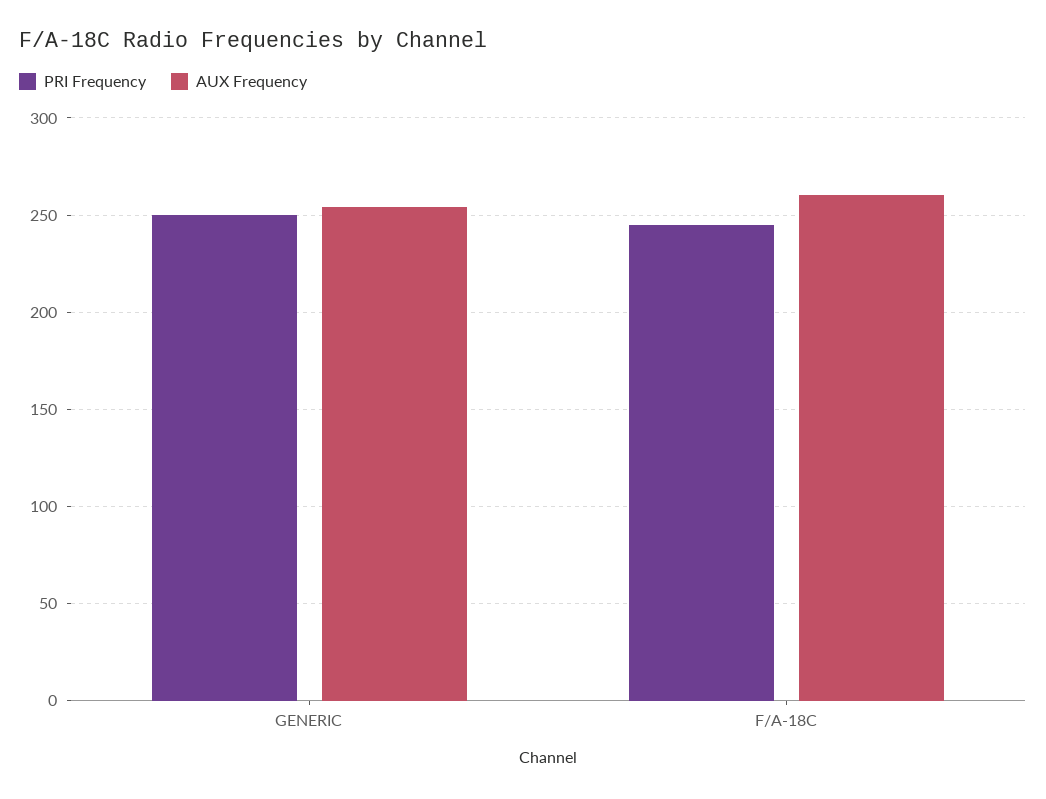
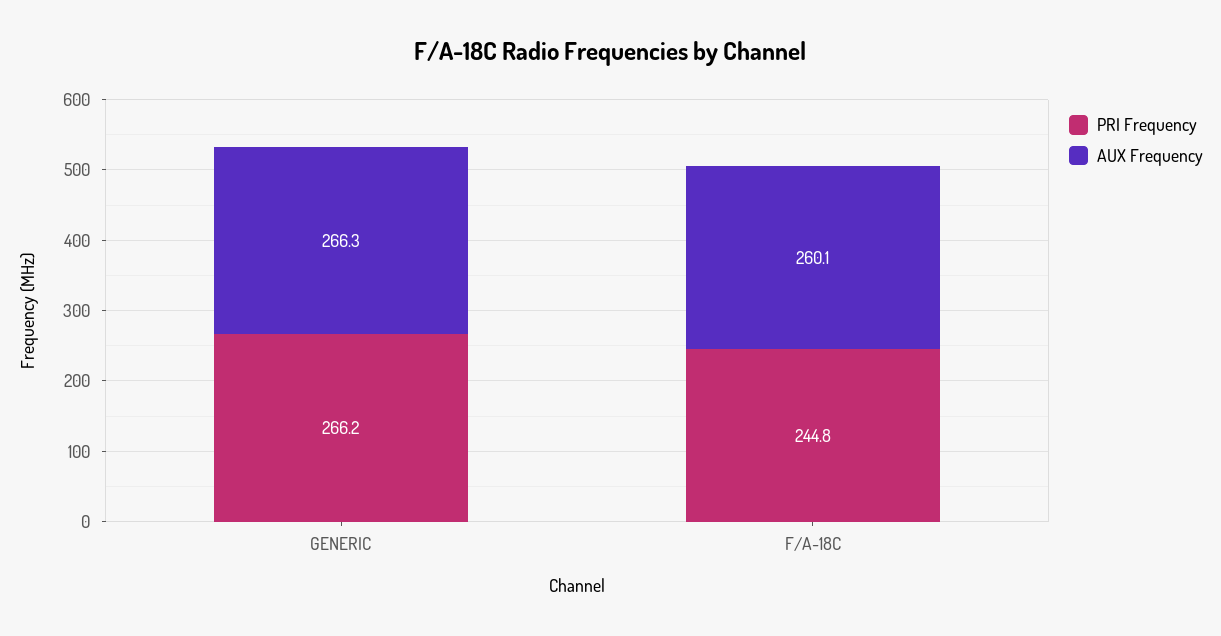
PRI Frequency, GENERIC: 250 -> 266.2
AUX Frequency, GENERIC: 255 -> 266.3

